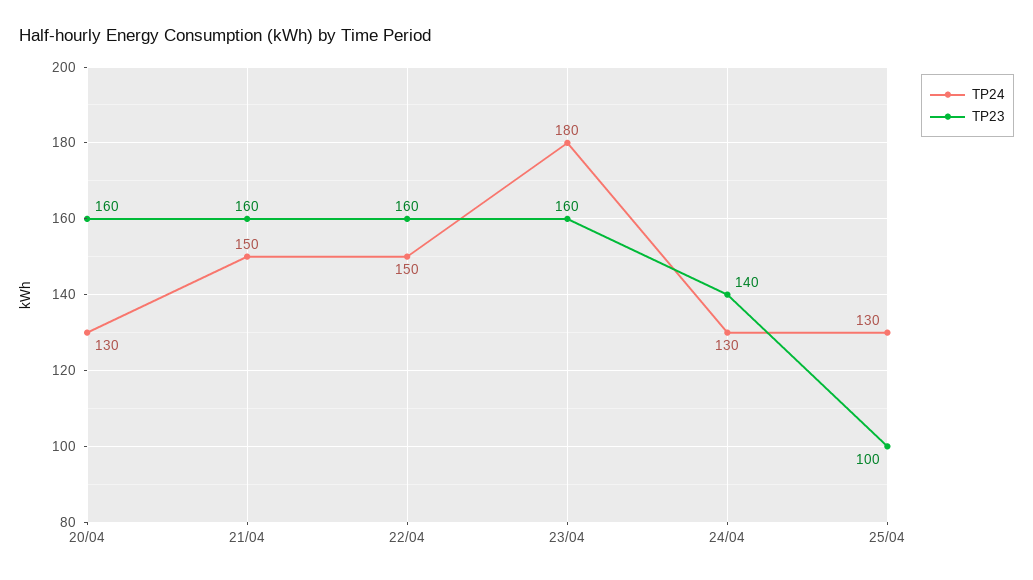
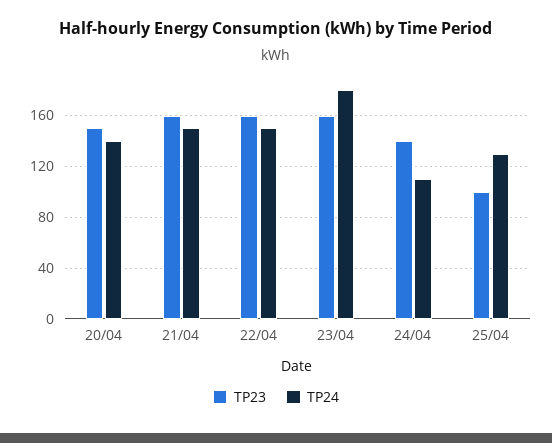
TP24, 20/04: 130 -> 140
TP23, 20/04: 160 -> 150
TP24, 24/04: 130 -> 110

